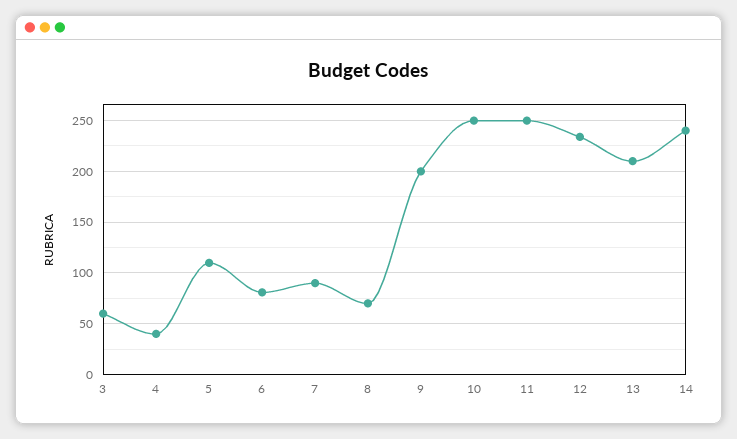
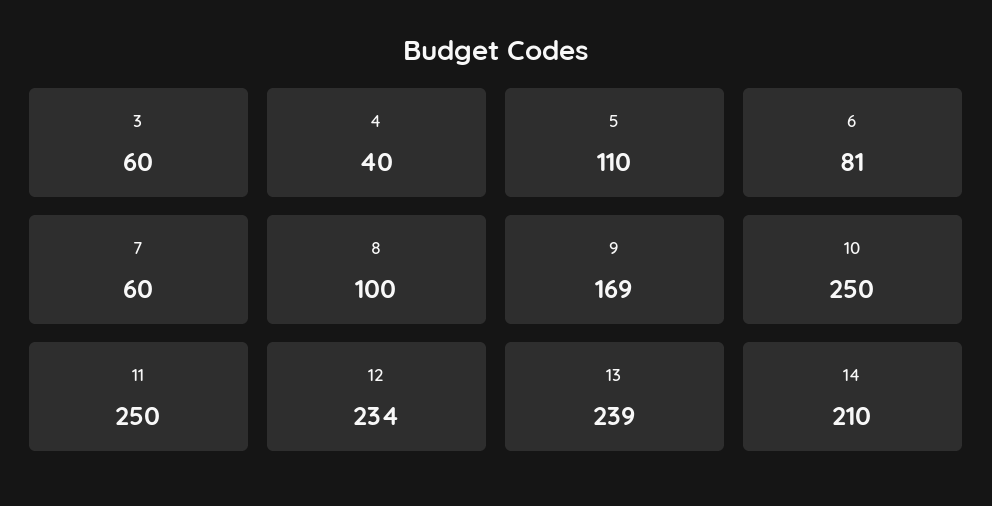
7: 90 -> 60
8: 70 -> 100
9: 200 -> 169
13: 210 -> 239
14: 240 -> 210

